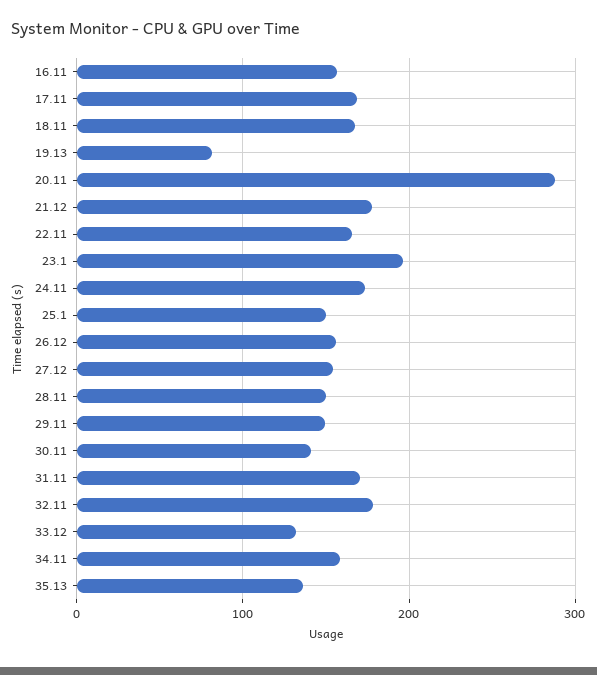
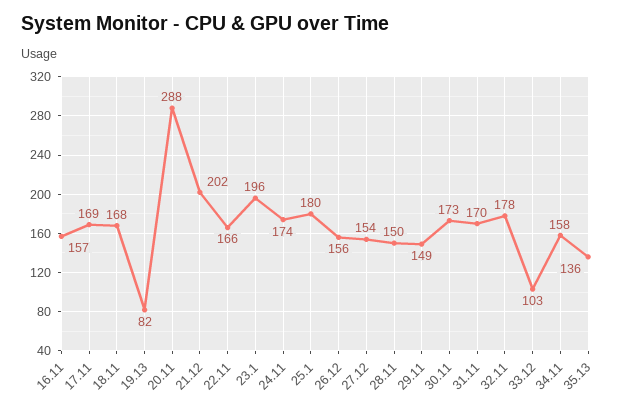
21.12: 180 -> 202
25.1: 150 -> 180
30.11: 140 -> 173
33.12: 130 -> 103

